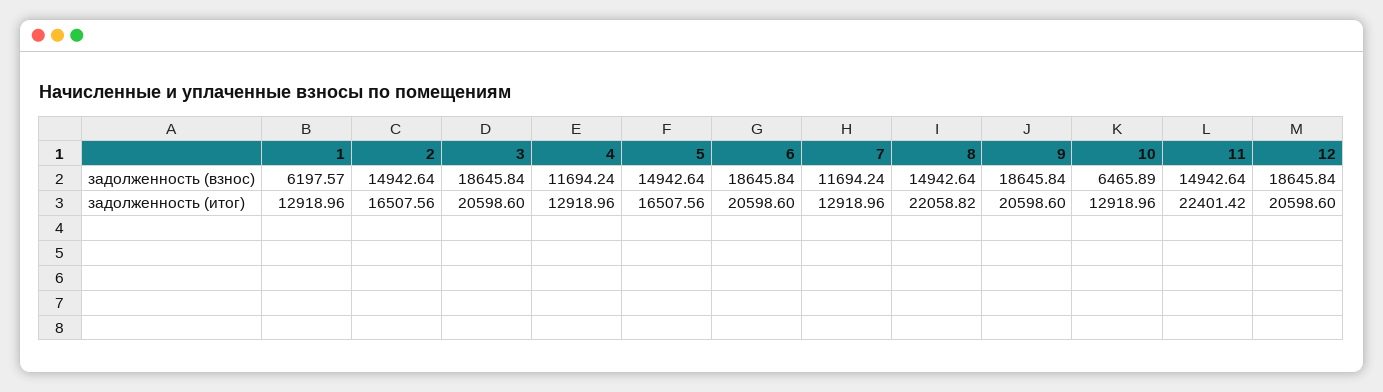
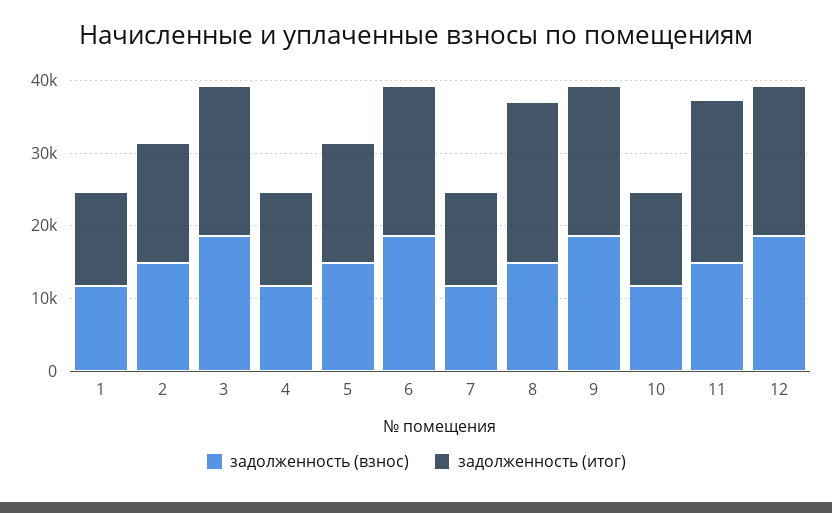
задолженность (взнос), 1: 6197.57 -> 12000
задолженность (взнос), 10: 6465.89 -> 12000

